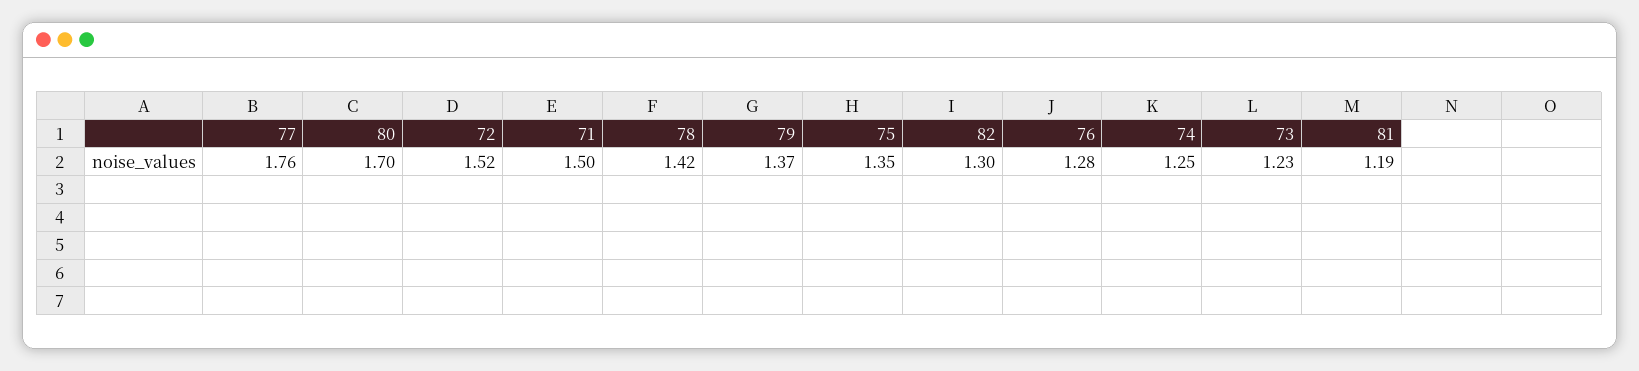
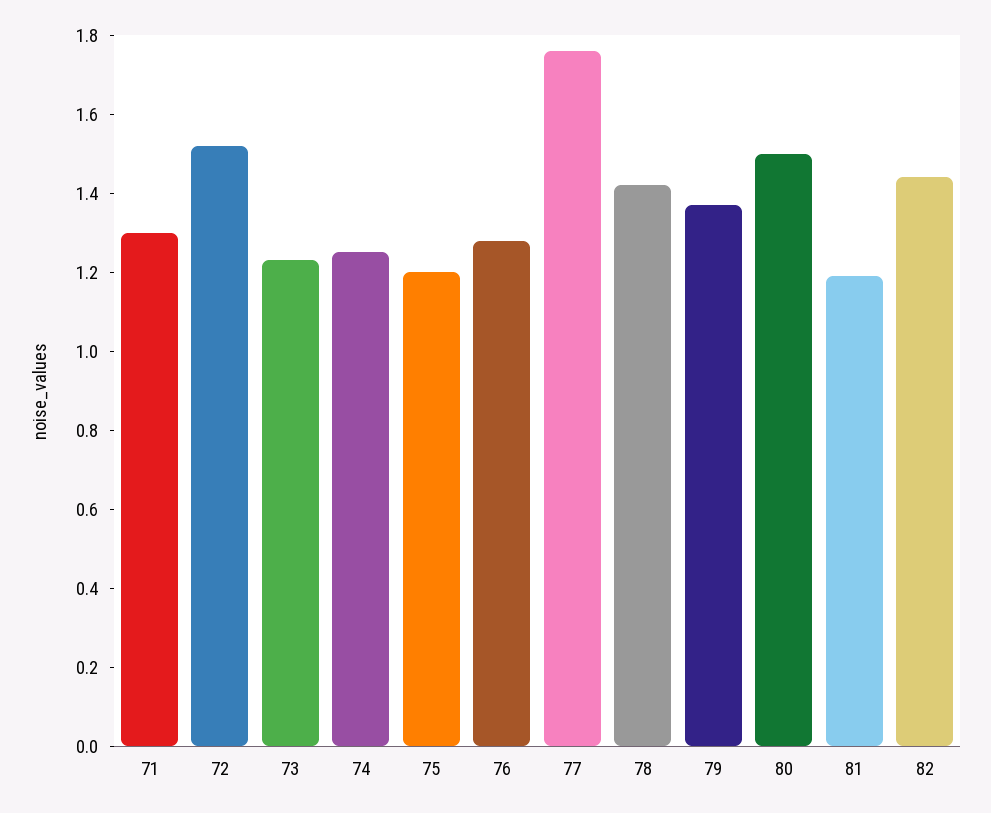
80: 1.7 -> 1.5
71: 1.5 -> 1.3
75: 1.35 -> 1.2
82: 1.3 -> 1.45

